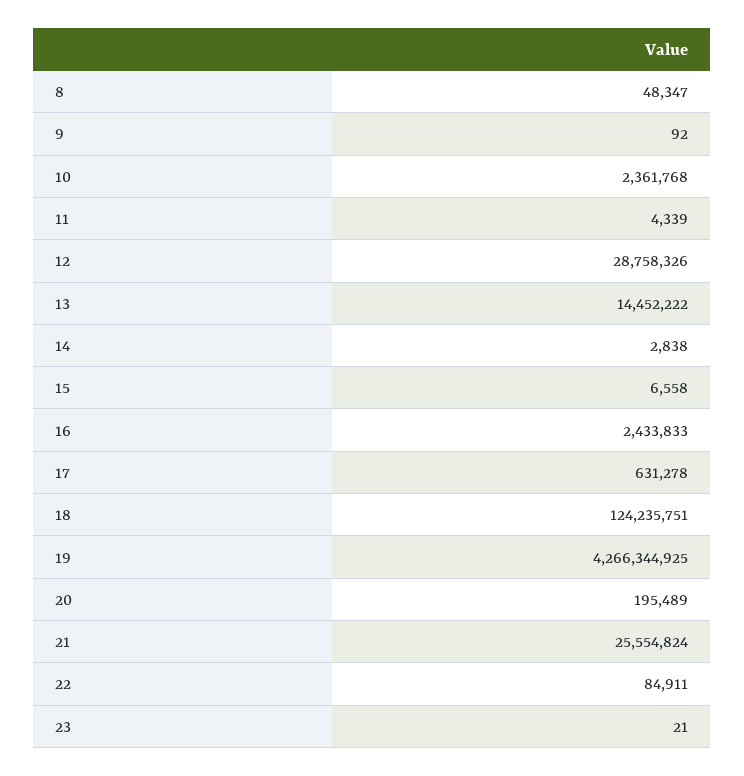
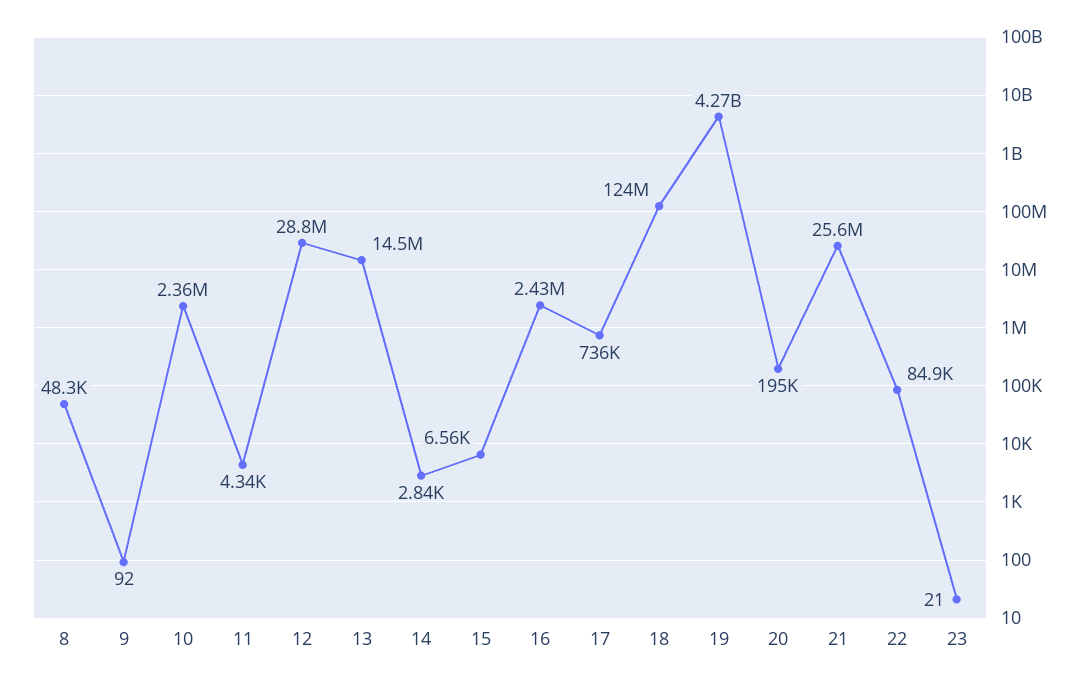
17: 631278 -> 736000

